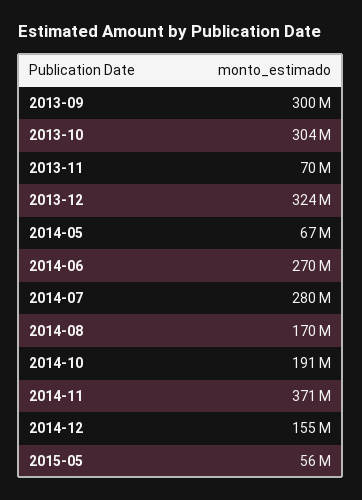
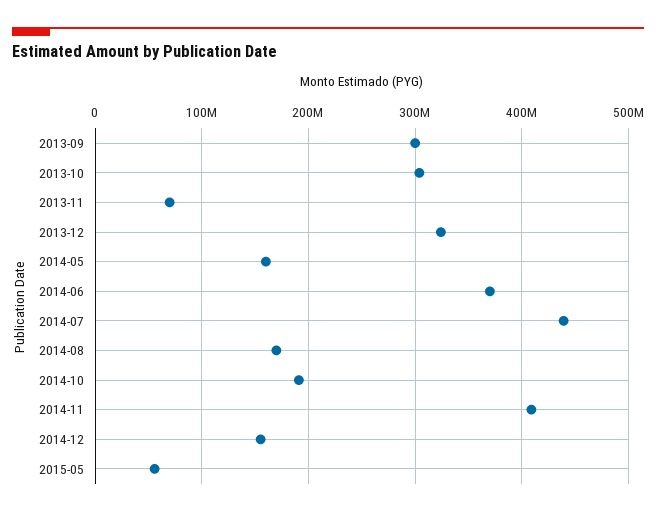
2014-05: 67000000 -> 160000000
2014-06: 270000000 -> 370000000
2014-07: 280000000 -> 440000000
2014-11: 371000000 -> 410000000

